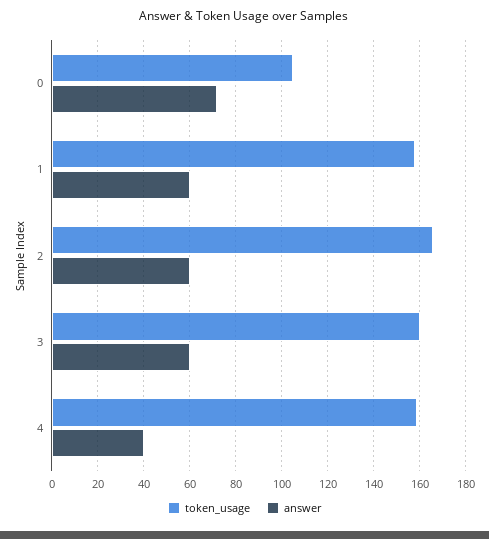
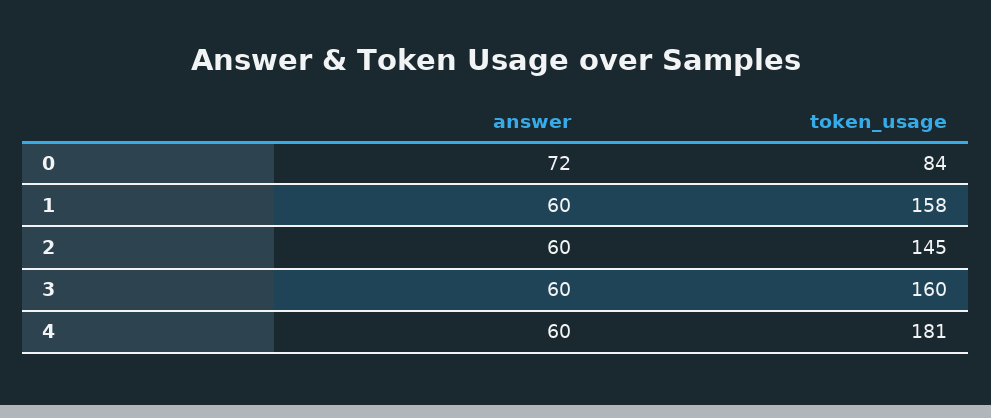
token_usage, 0: 105 -> 84
token_usage, 2: 165 -> 145
token_usage, 4: 160 -> 181
answer, 4: 40 -> 60

